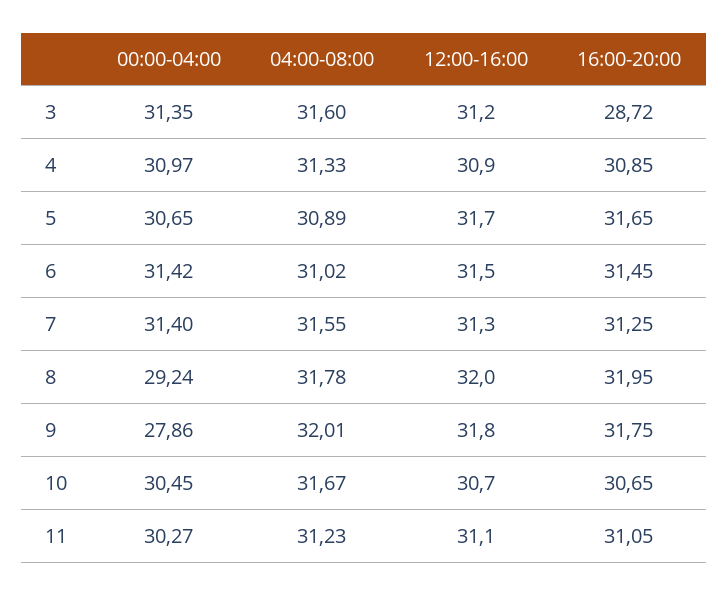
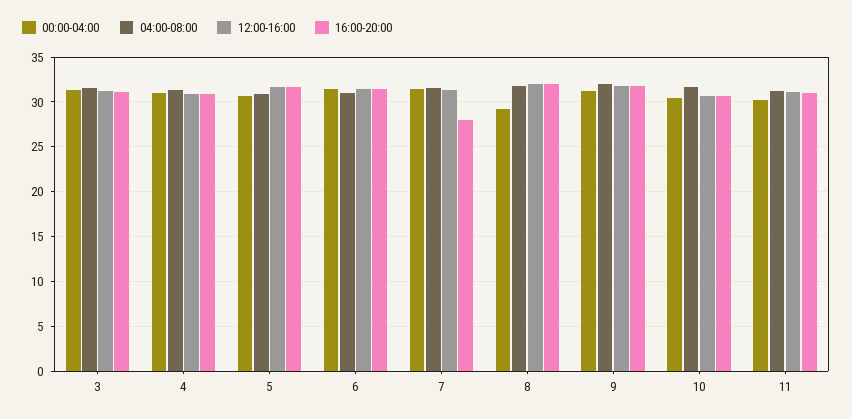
16:00-20:00, 3: 28.72 -> 31
16:00-20:00, 7: 31.25 -> 28
00:00-04:00, 9: 27.86 -> 31

